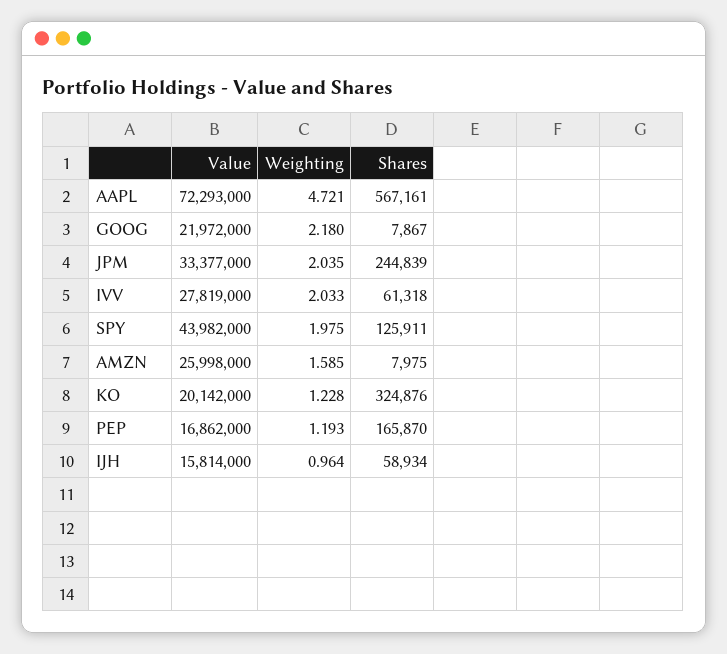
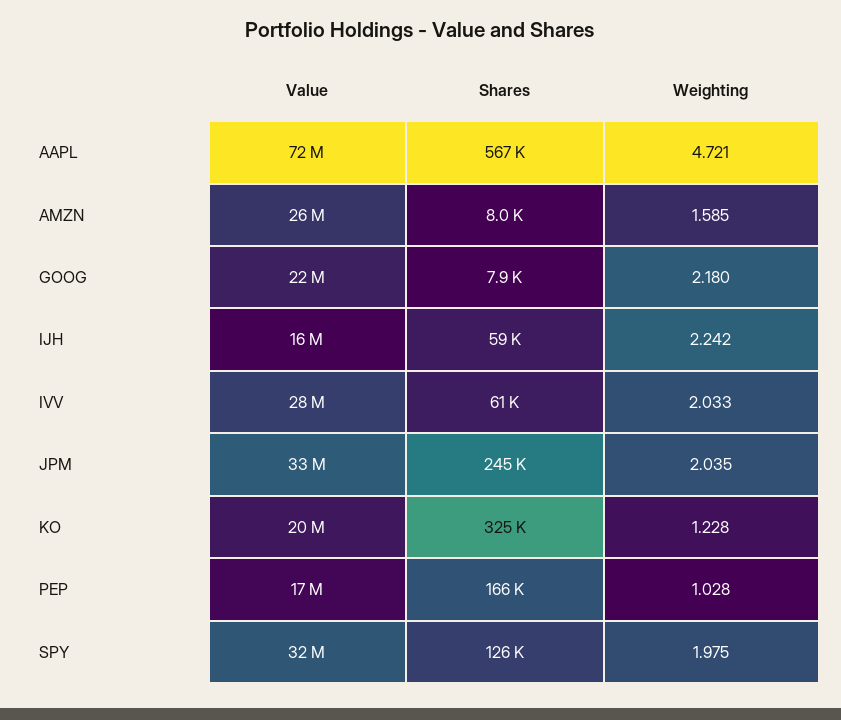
Value, SPY: 43982000 -> 32000000
Weighting, PEP: 1.193 -> 1.028
Weighting, IJH: 0.964 -> 2.242

